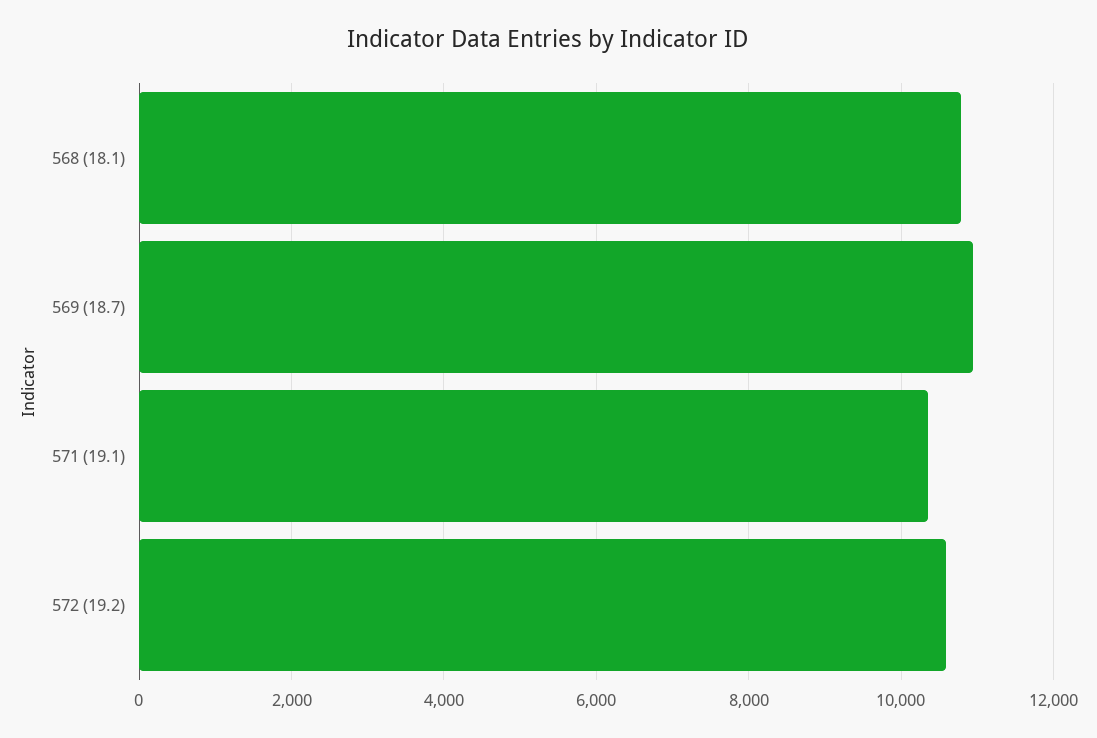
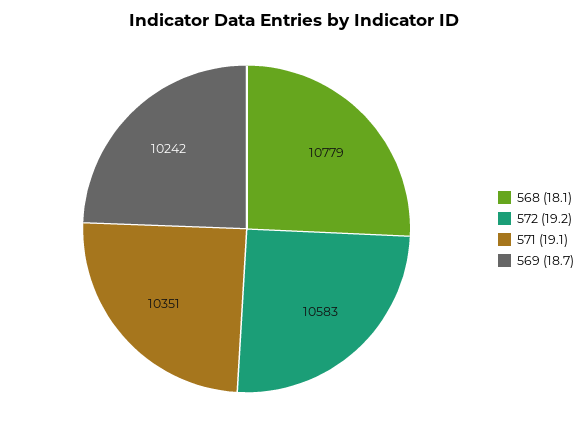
569 (18.7): 11000 -> 10242

